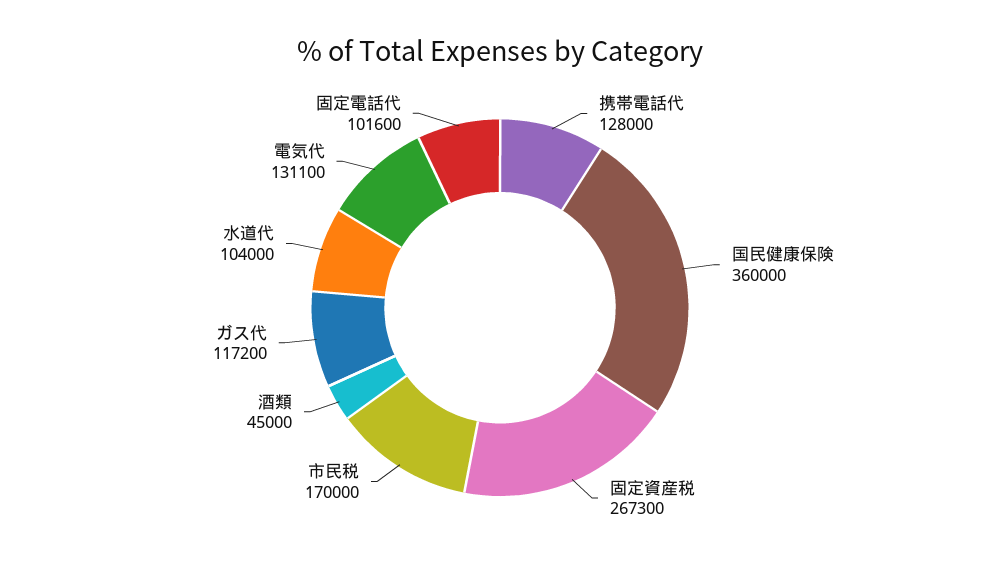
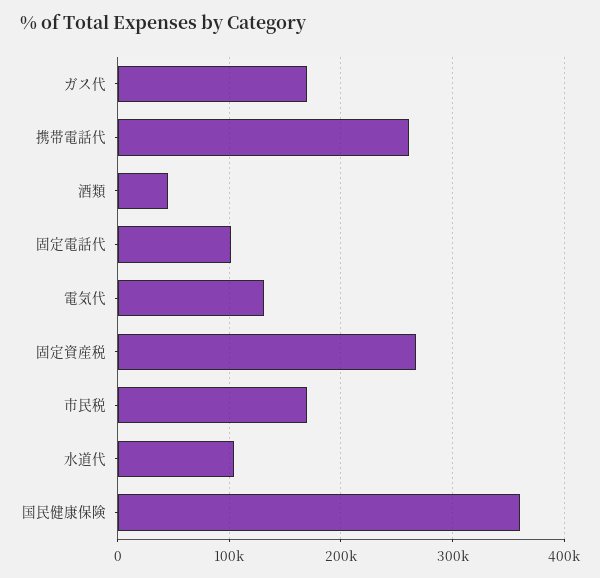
携帯電話代: 128000 -> 260000
ガス代: 117200 -> 170000

